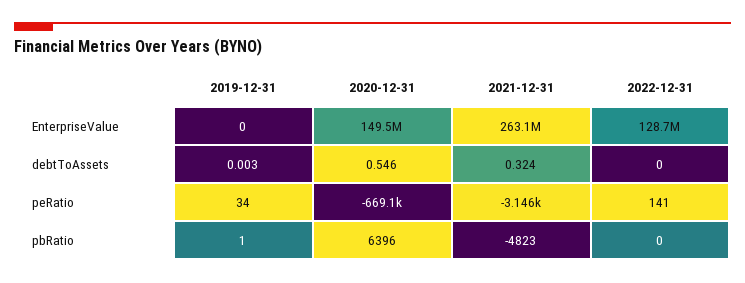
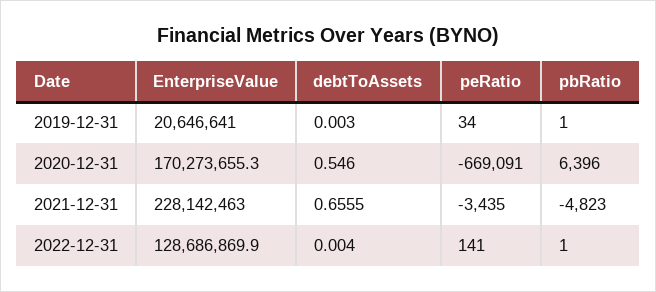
2019-12-31, EnterpriseValue: 0 -> 20646641
2020-12-31, EnterpriseValue: 149500000 -> 170273655.3
2021-12-31, EnterpriseValue: 263100000 -> 228142463
2021-12-31, debtToAssets: 0.324 -> 0.6555
2022-12-31, debtToAssets: 0 -> 0.004
2021-12-31, peRatio: -3146 -> -3435
2022-12-31, pbRatio: 0 -> 1

